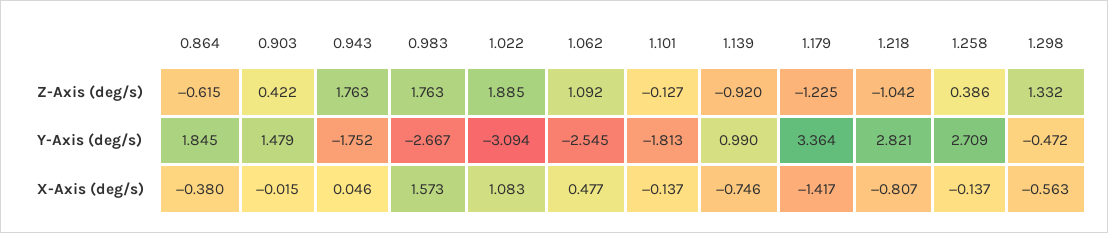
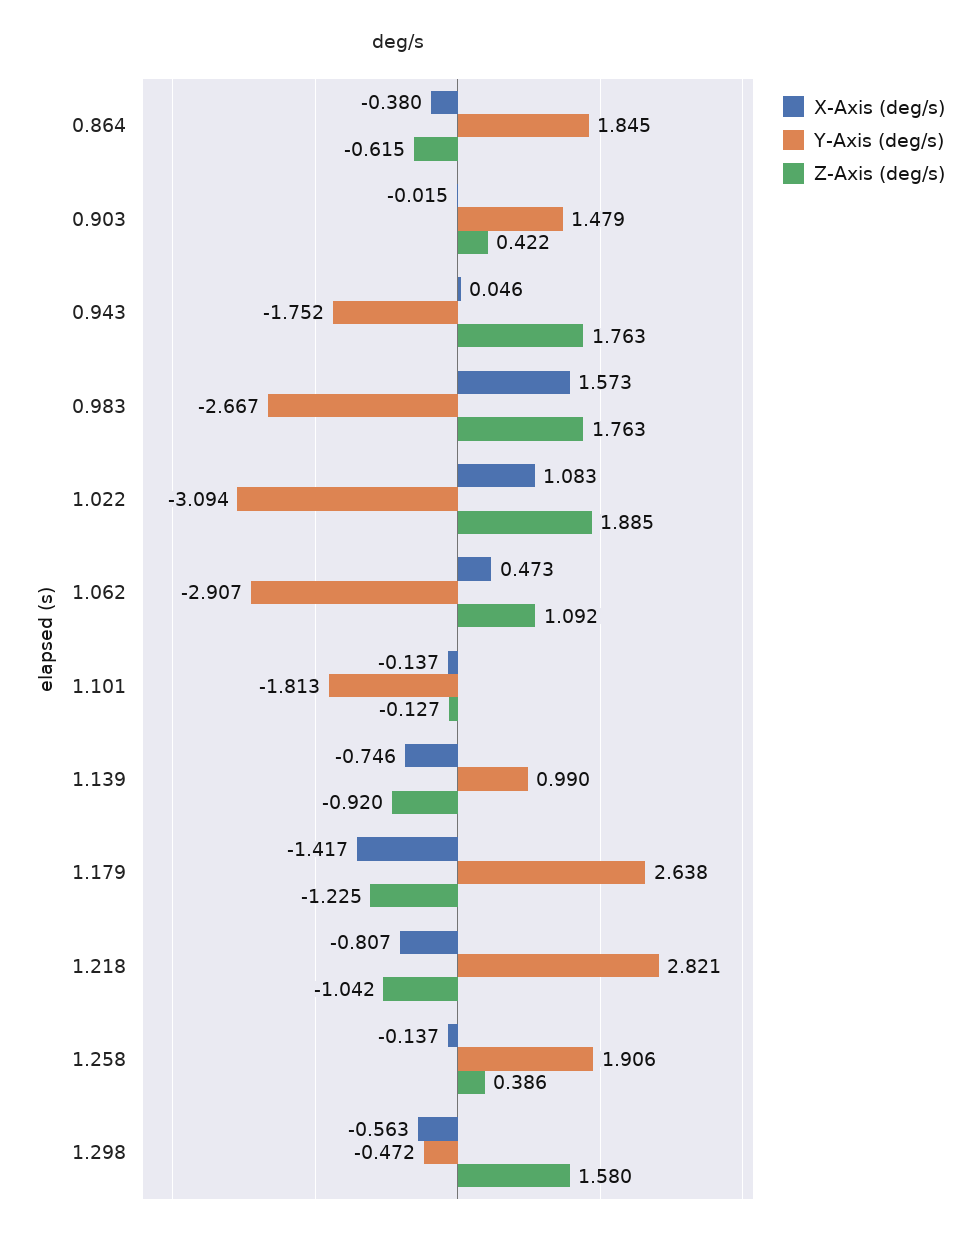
Z-Axis (deg/s), 1.298: 1.332 -> 1.58
Y-Axis (deg/s), 1.062: -2.545 -> -2.907
Y-Axis (deg/s), 1.179: 3.364 -> 2.638
Y-Axis (deg/s), 1.258: 2.709 -> 1.906
X-Axis (deg/s), 1.062: 0.477 -> 0.473

